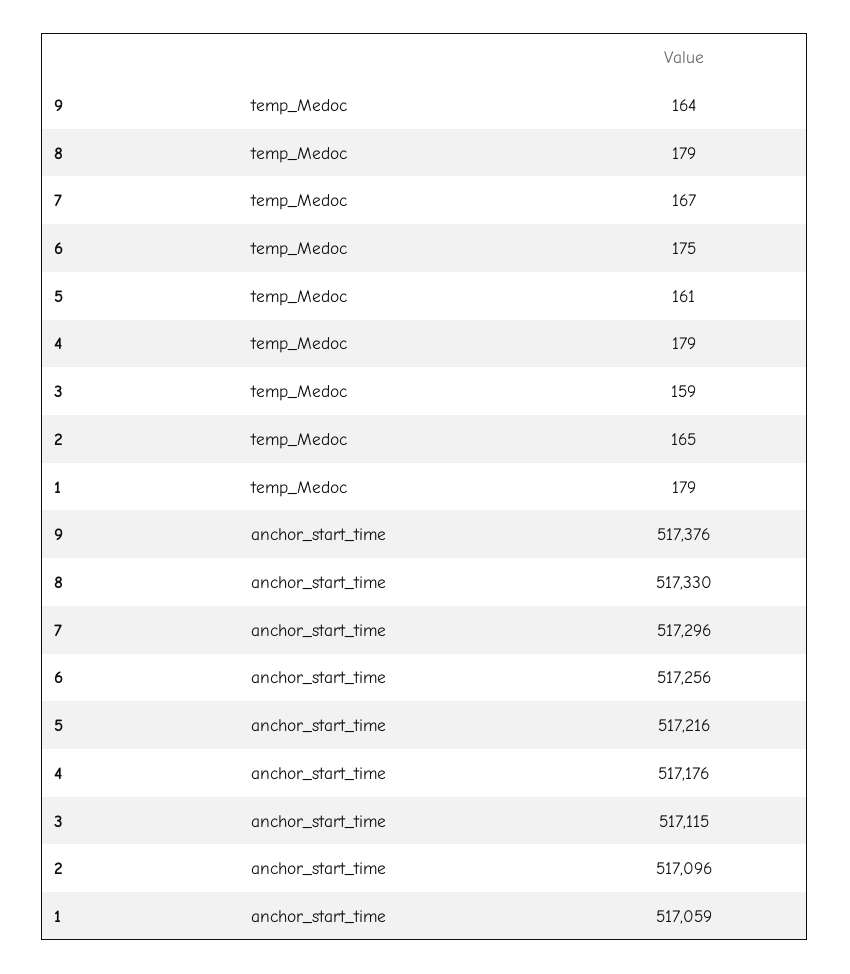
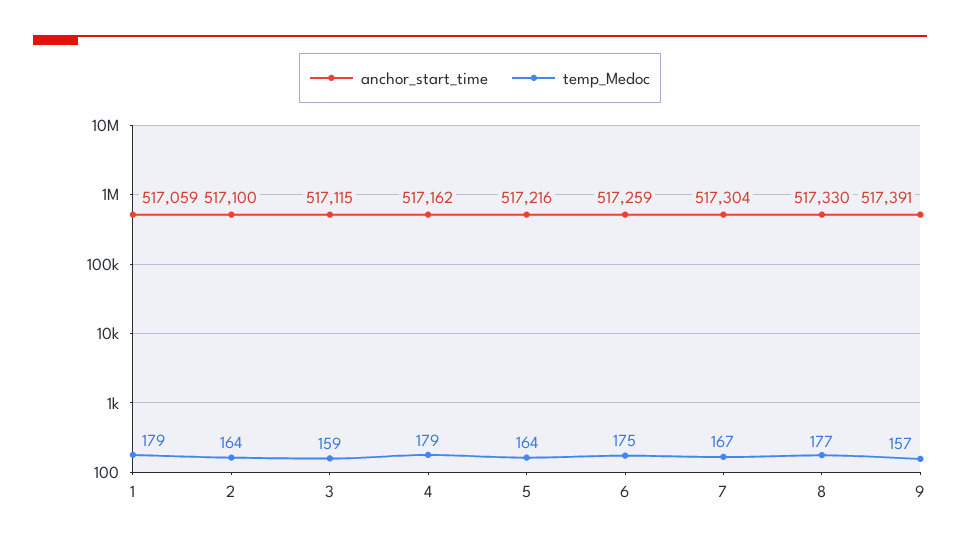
temp_Medoc, 9: 164 -> 157
temp_Medoc, 8: 179 -> 177
temp_Medoc, 5: 161 -> 164
temp_Medoc, 2: 165 -> 164
anchor_start_time, 9: 517376 -> 517391
anchor_start_time, 7: 517296 -> 517304
anchor_start_time, 6: 517256 -> 517259
anchor_start_time, 4: 517176 -> 517162
anchor_start_time, 2: 517096 -> 517100

